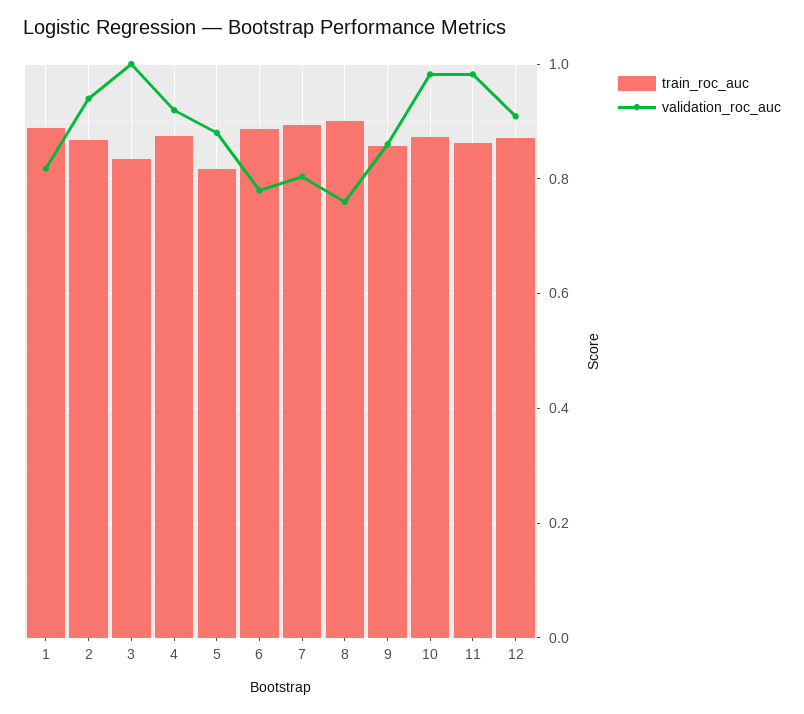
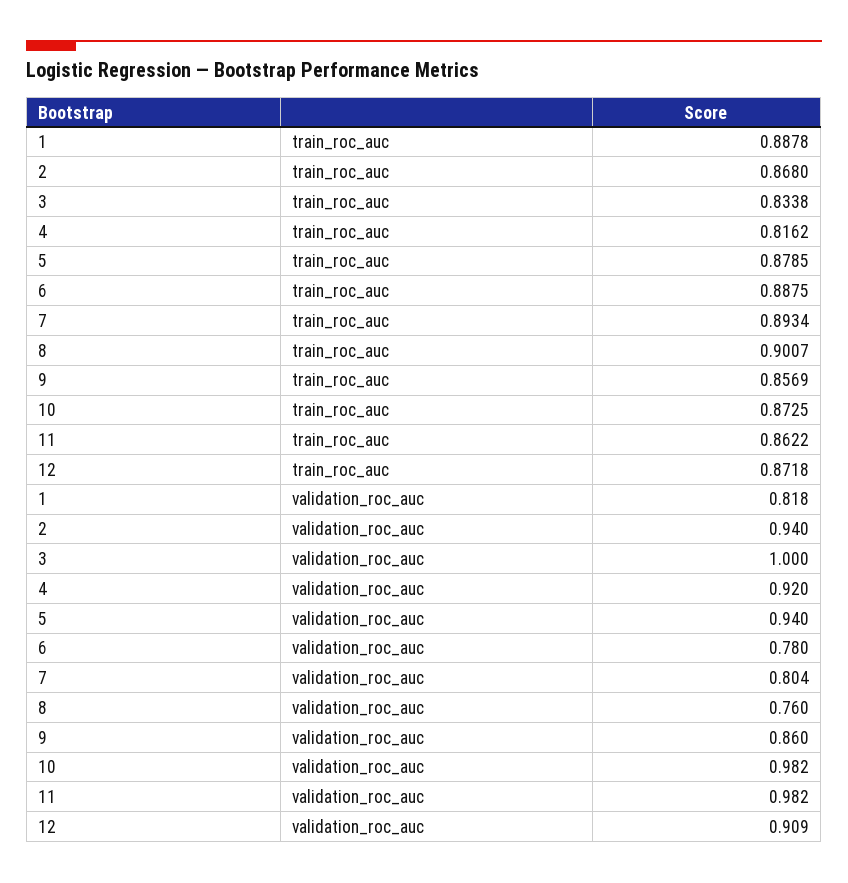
train_roc_auc, 4: 0.88 -> 0.8162
train_roc_auc, 5: 0.82 -> 0.8785
validation_roc_auc, 5: 0.88 -> 0.94

